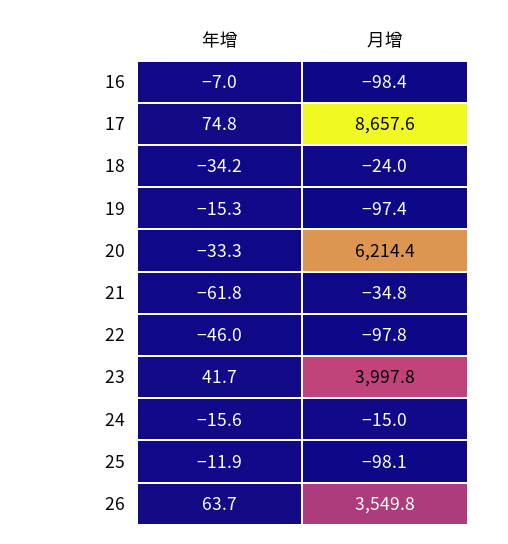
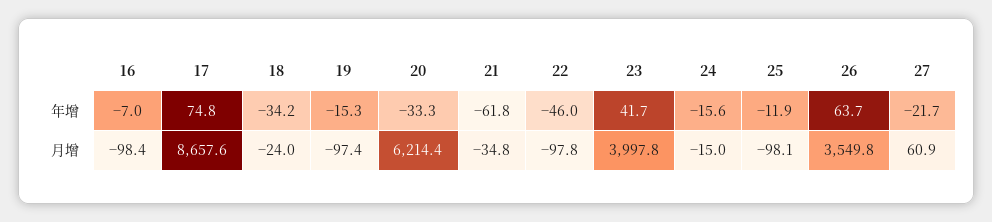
年增, 27: none -> -21.7
月增, 27: none -> 60.9

